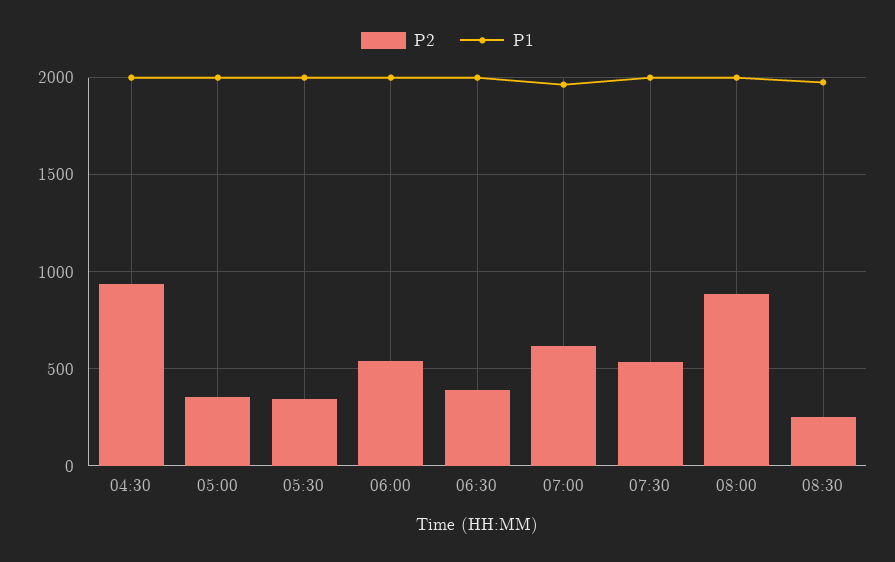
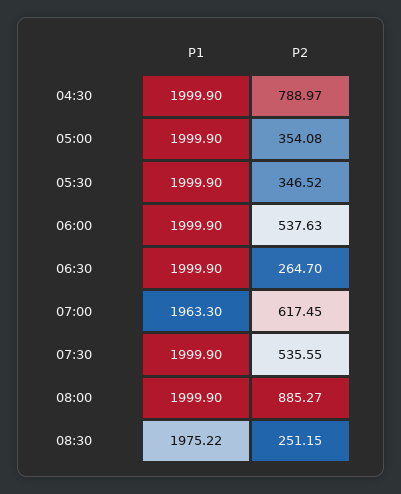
P2, 04:30: 950 -> 788.97
P2, 06:30: 400 -> 264.7

